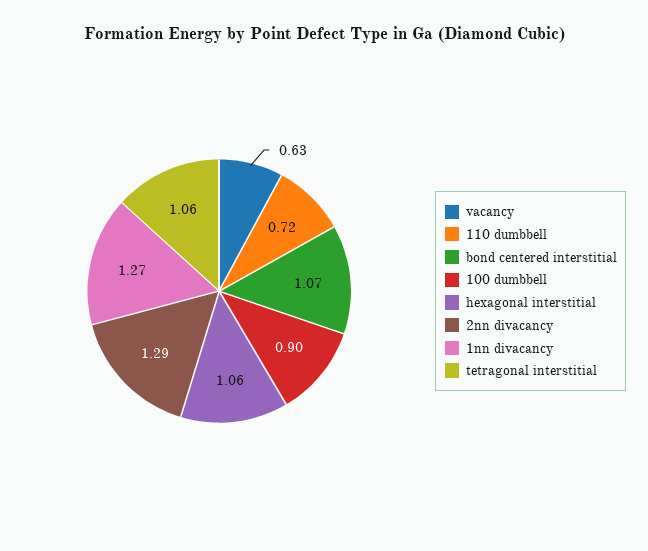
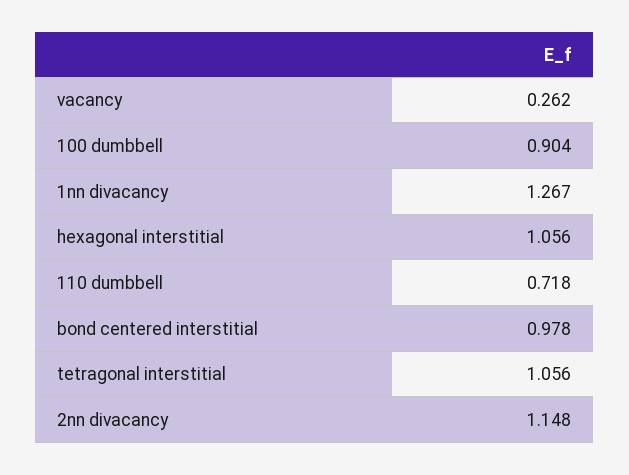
vacancy: 0.63 -> 0.262
bond centered interstitial: 1.07 -> 0.978
2nn divacancy: 1.29 -> 1.148

